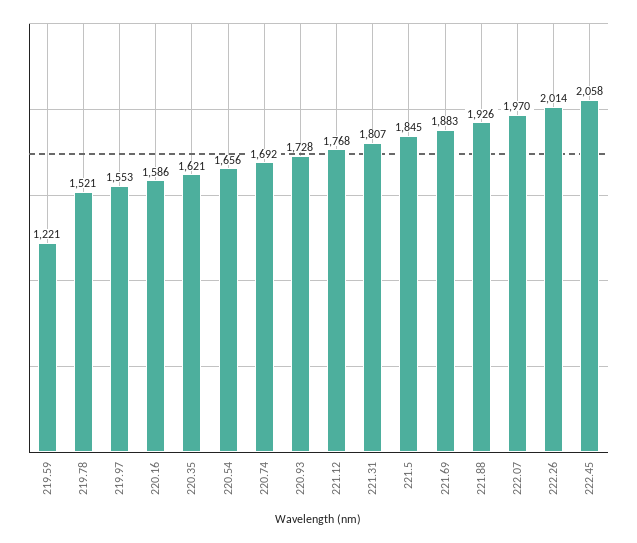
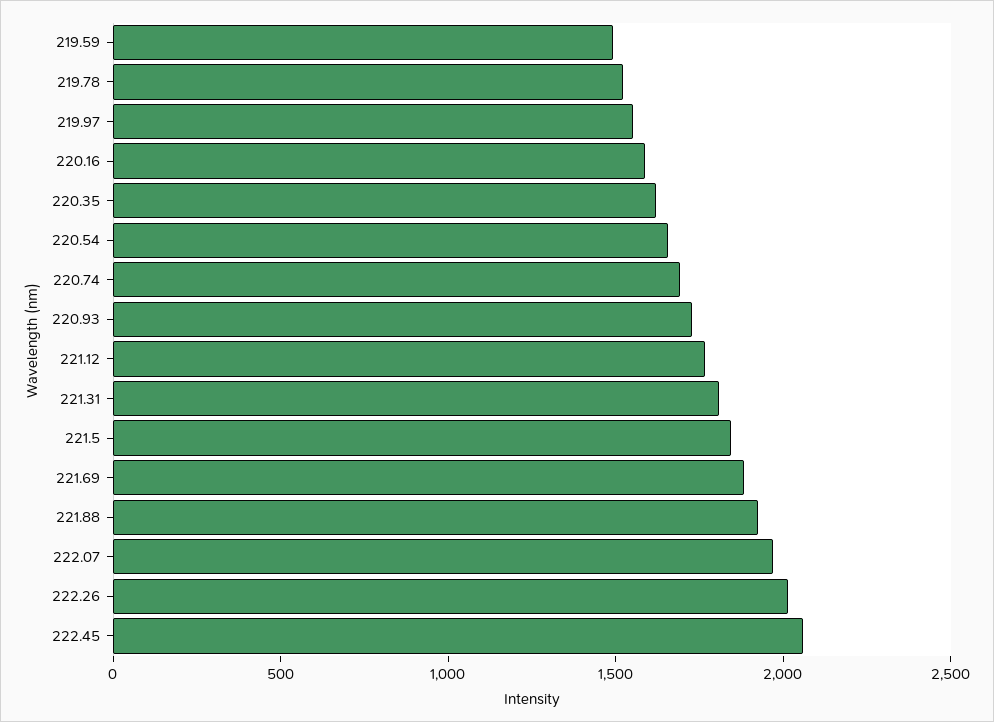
219.59: 1221 -> 1500

